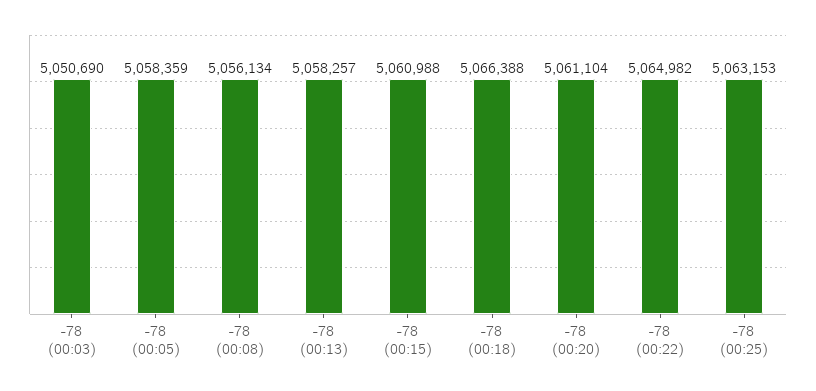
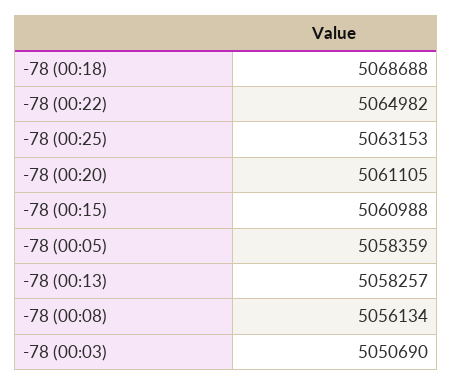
-78 (00:18): 5066388 -> 5068688
-78 (00:20): 5061104 -> 5061105

